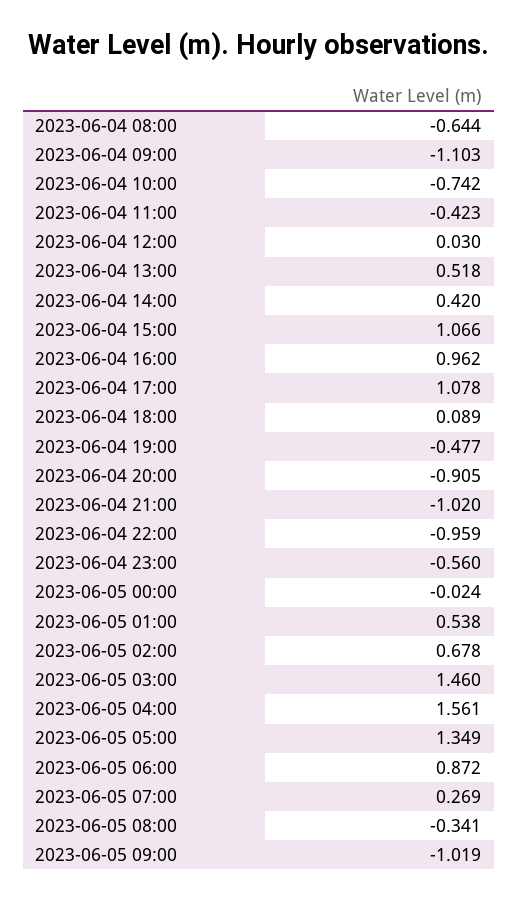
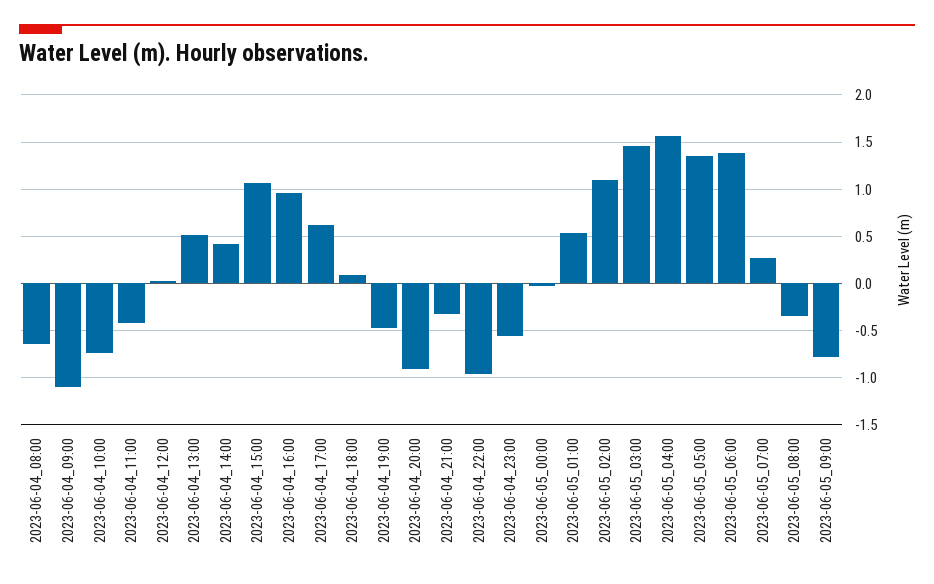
2023-06-04 17:00: 1.078 -> 0.6
2023-06-04 21:00: -1.02 -> -0.3
2023-06-05 02:00: 0.678 -> 1.1
2023-06-05 06:00: 0.872 -> 1.4
2023-06-05 09:00: -1.019 -> -0.8

